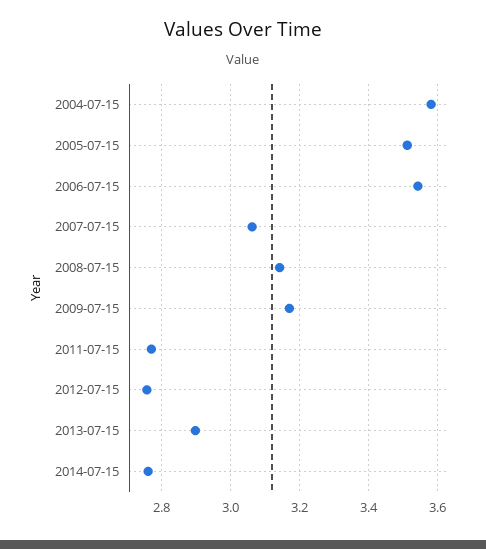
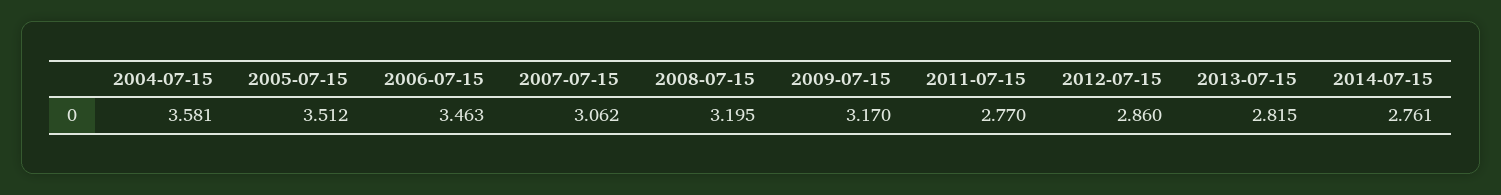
2006-07-15: 3.54 -> 3.463
2008-07-15: 3.14 -> 3.195
2012-07-15: 2.76 -> 2.86
2013-07-15: 2.9 -> 2.815

